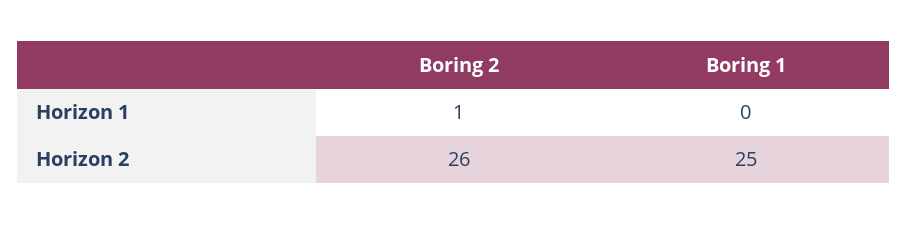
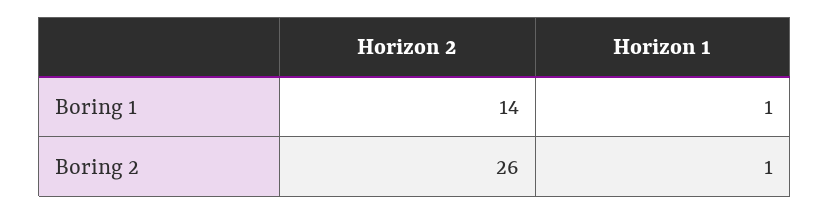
Boring 1, Horizon 1: 0 -> 1
Boring 1, Horizon 2: 25 -> 14

